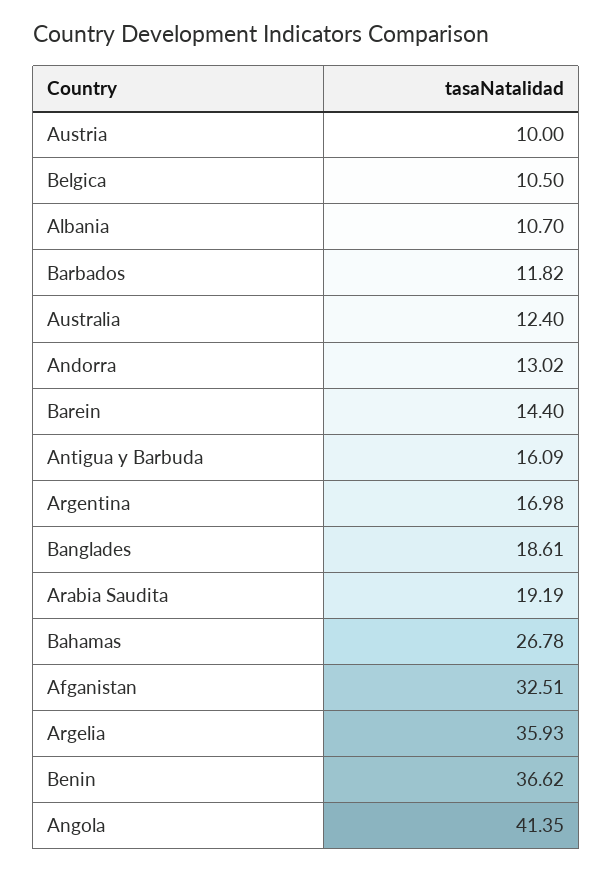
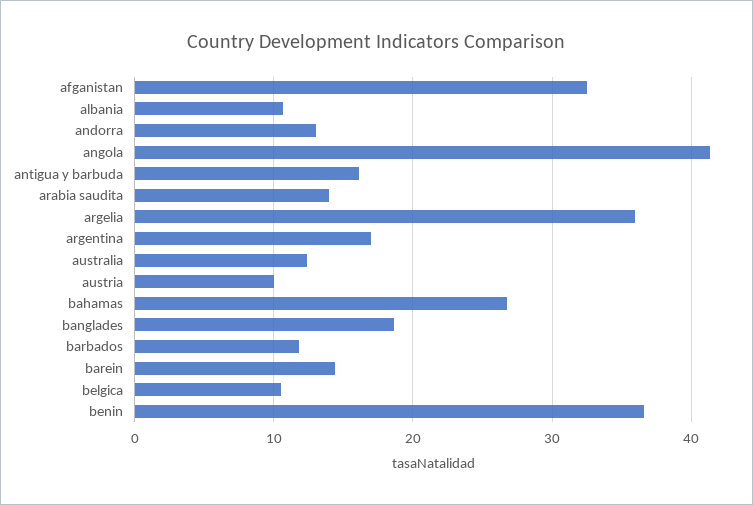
Arabia Saudita: 19.19 -> 14

